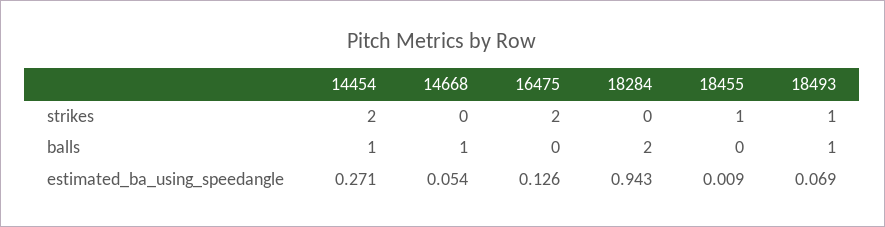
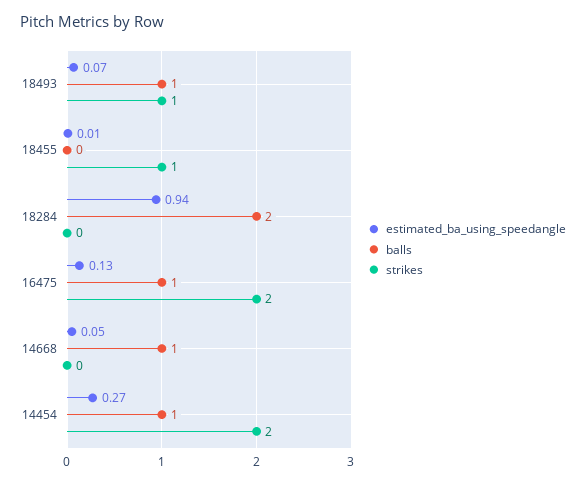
balls, 16475: 0 -> 1

